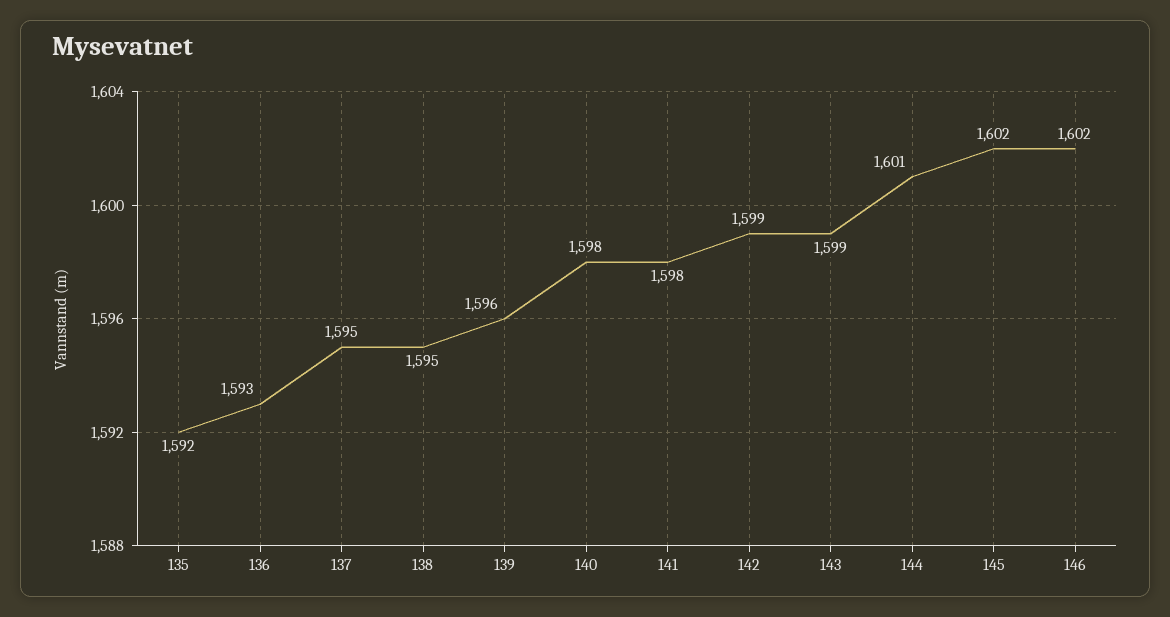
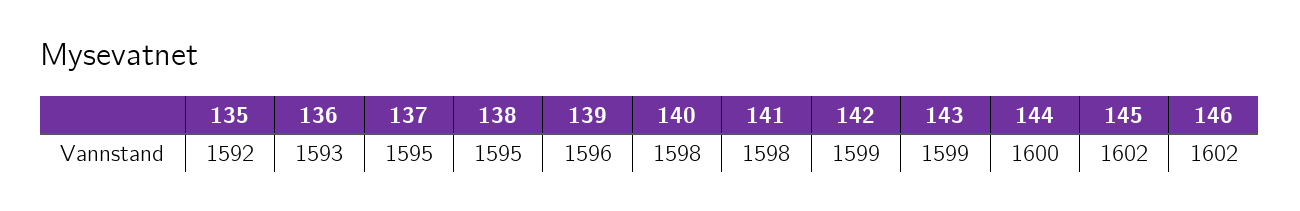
144: 1601 -> 1600

